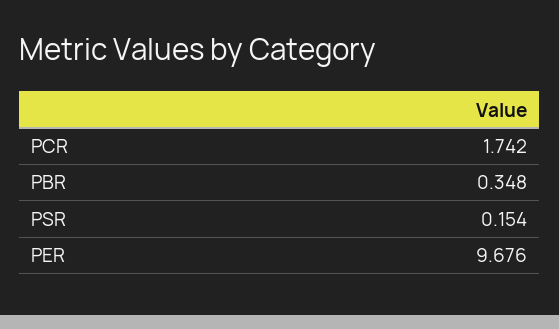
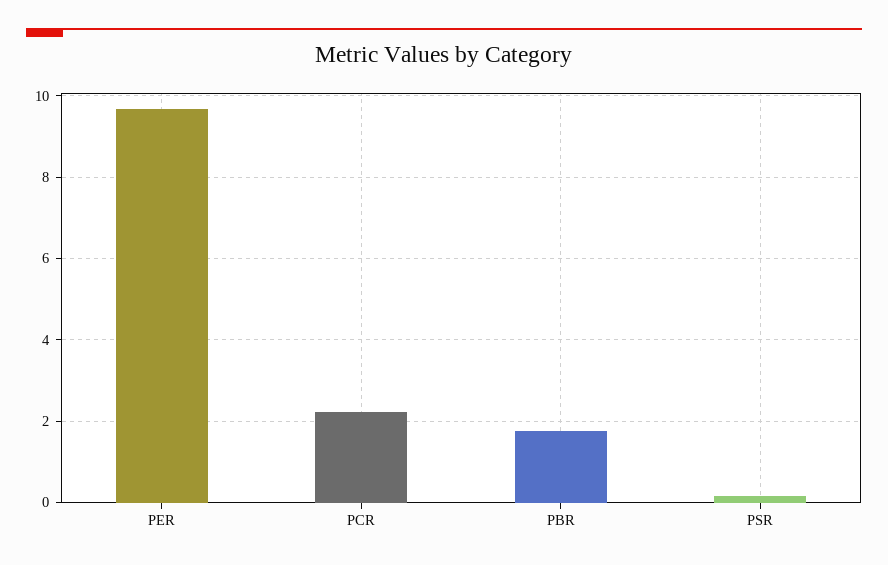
PCR: 1.742 -> 2.2
PBR: 0.348 -> 1.8

